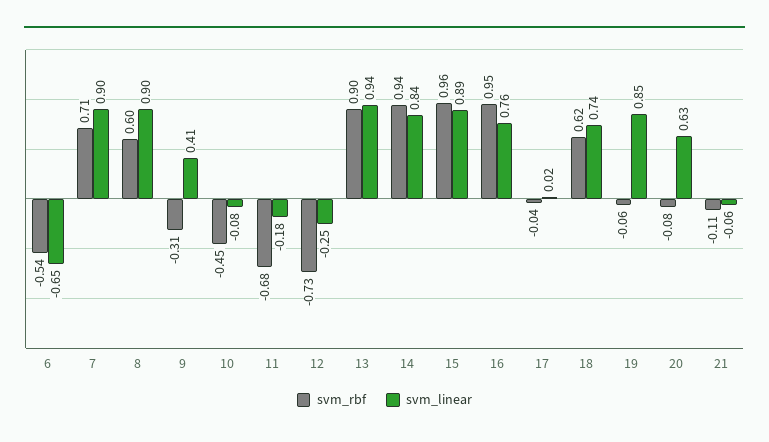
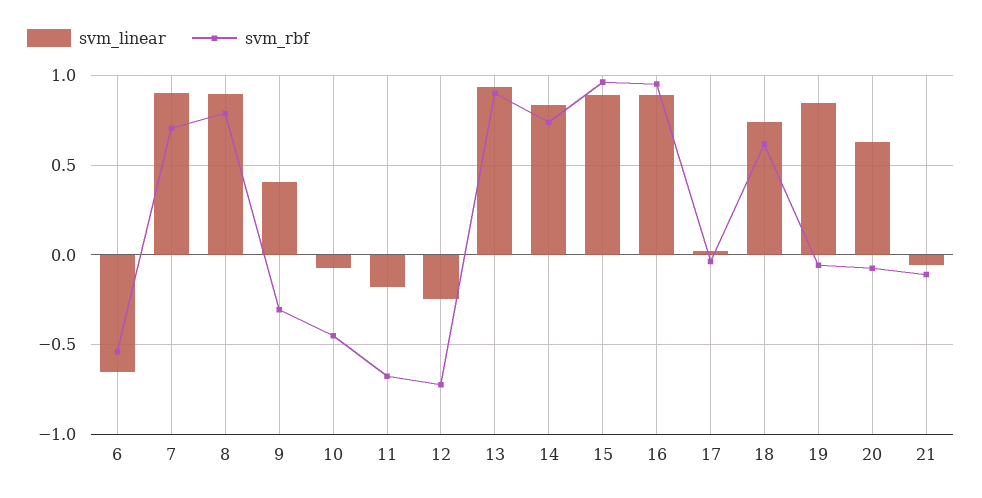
svm_rbf, 8: 0.6 -> 0.8
svm_rbf, 14: 0.94 -> 0.75
svm_linear, 16: 0.76 -> 0.9

